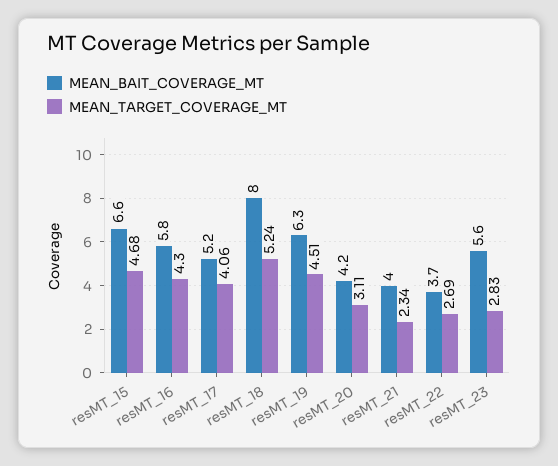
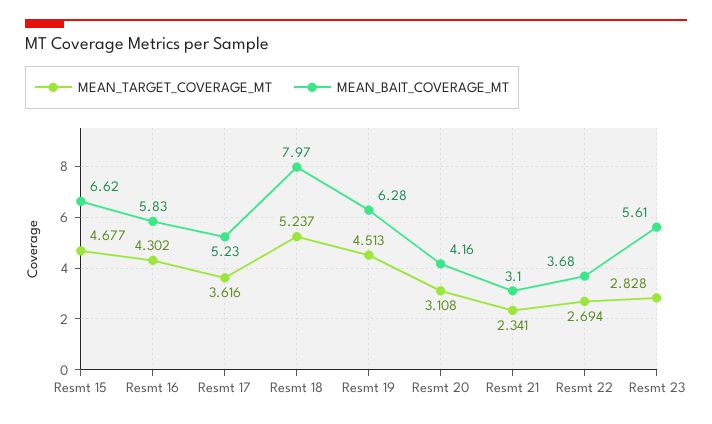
MEAN_TARGET_COVERAGE_MT, resMT_17: 4.06 -> 3.616
MEAN_BAIT_COVERAGE_MT, resMT_21: 4 -> 3.1

